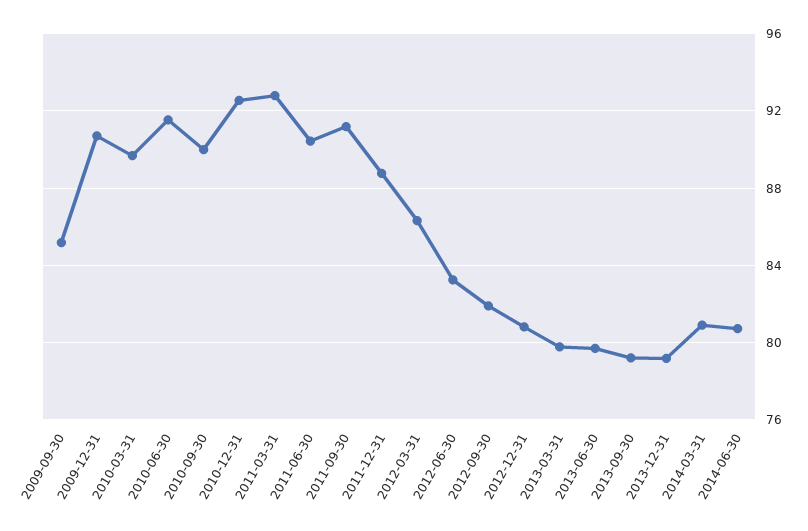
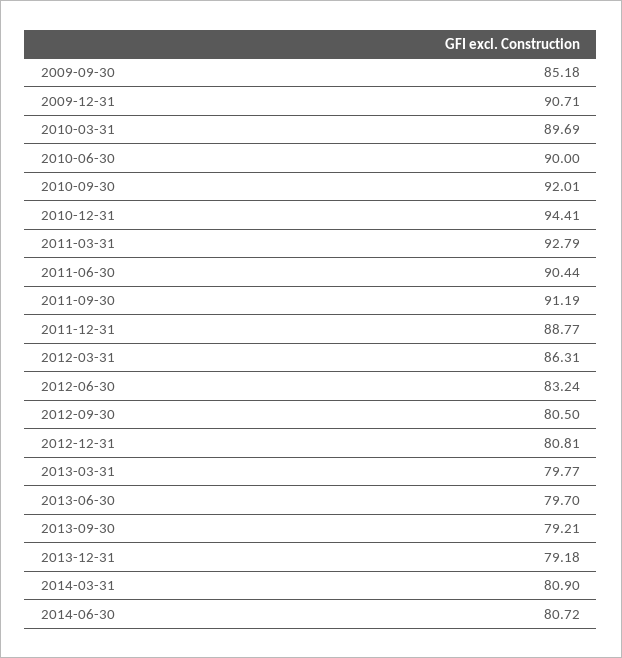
2010-06-30: 91.5 -> 90
2010-09-30: 90 -> 92.01
2010-12-31: 92.5 -> 94.41
2012-09-30: 82 -> 80.5

